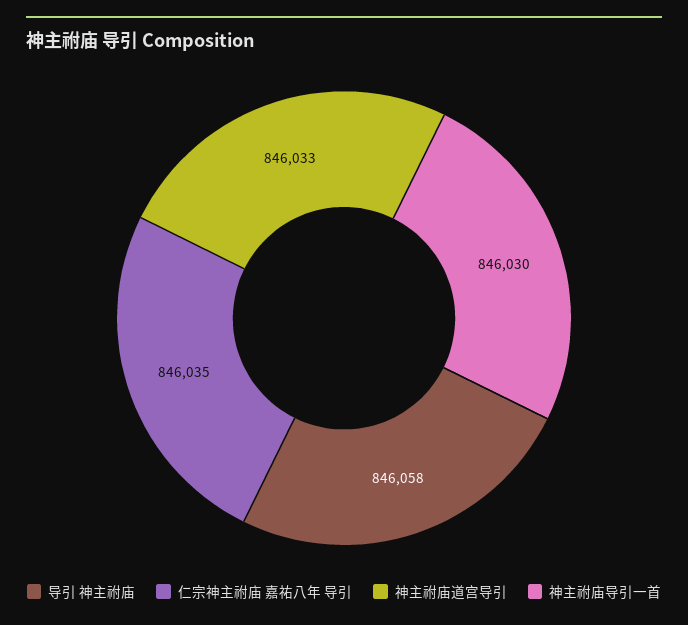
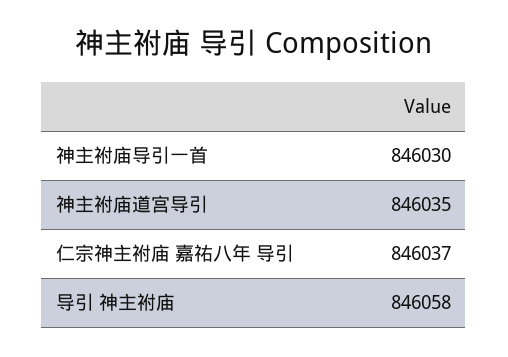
仁宗神主祔庙 嘉祐八年 导引: 846035 -> 846037
神主祔庙道宫导引: 846033 -> 846035

